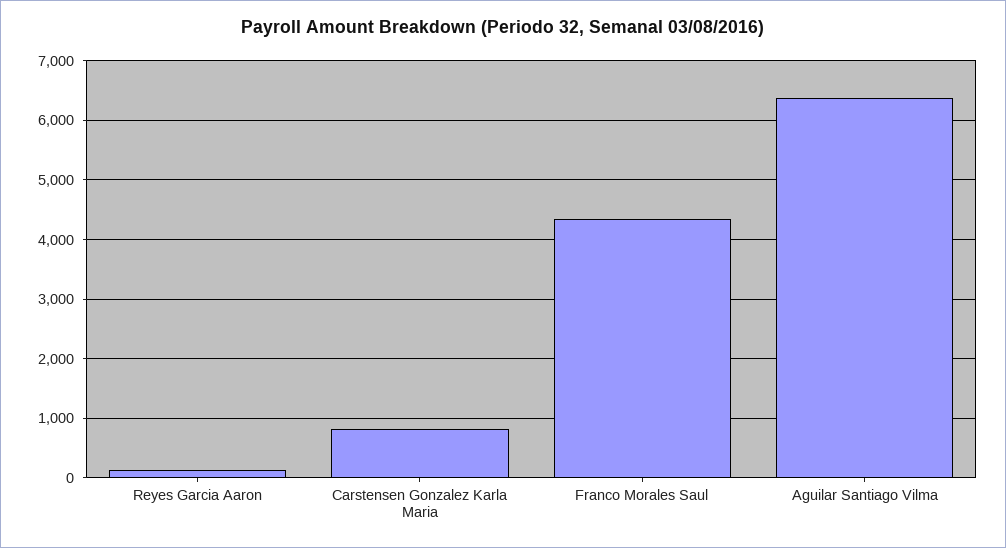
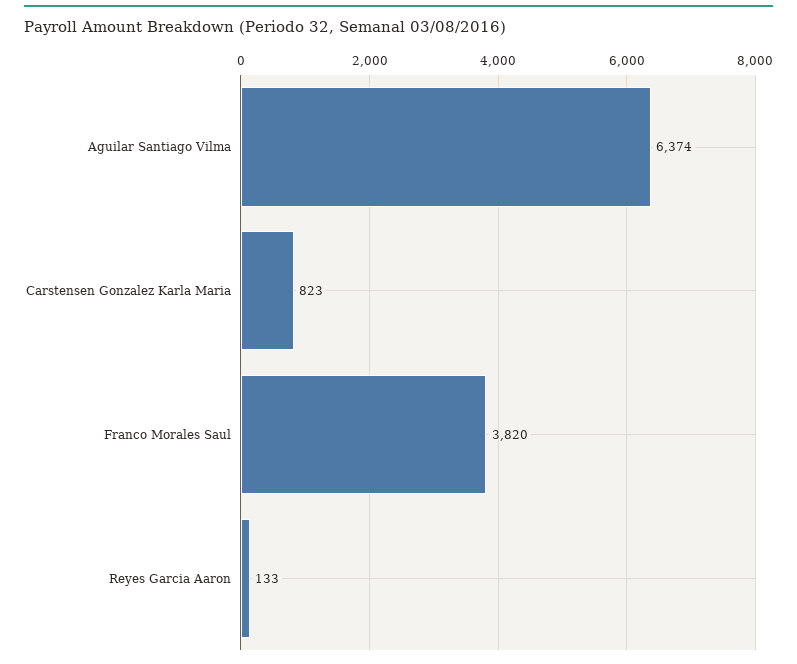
Franco Morales Saul: 4400 -> 3820

